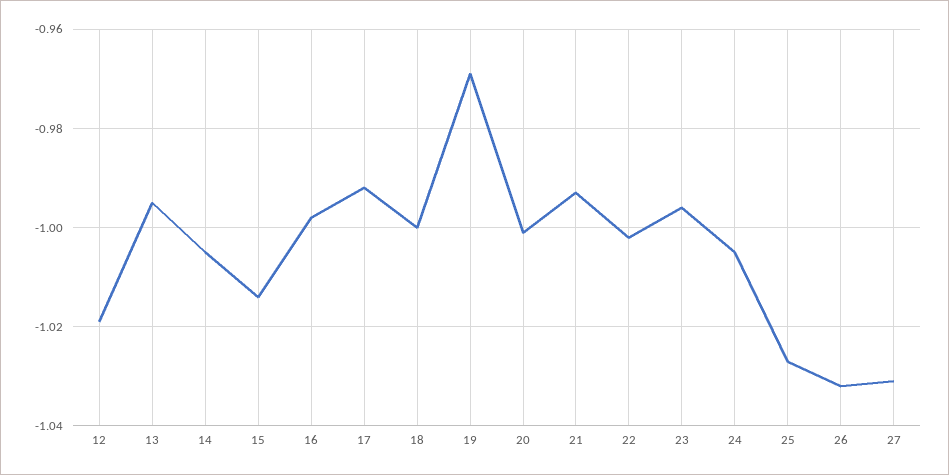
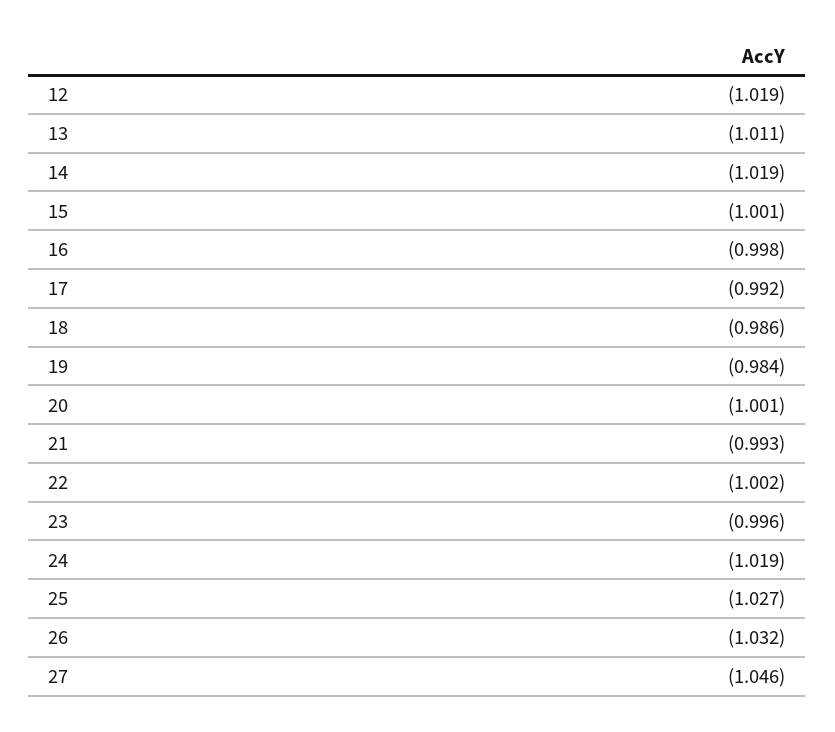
13: -0.995 -> -1.011
14: -1.005 -> -1.019
15: -1.015 -> -1.001
18: -1 -> -0.986
19: -0.97 -> -0.984
24: -1.005 -> -1.019
27: -1.03 -> -1.046

